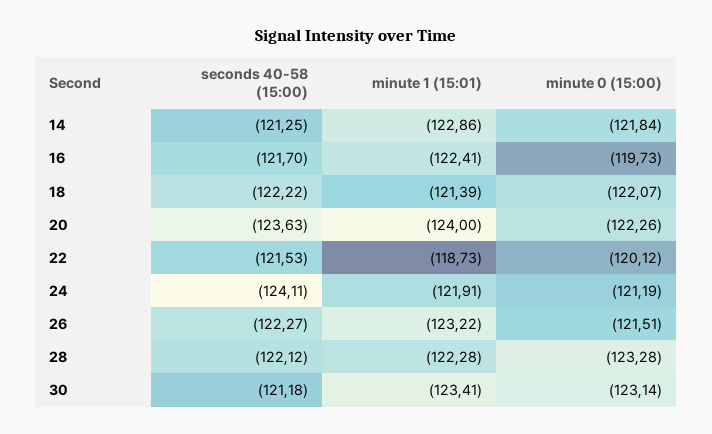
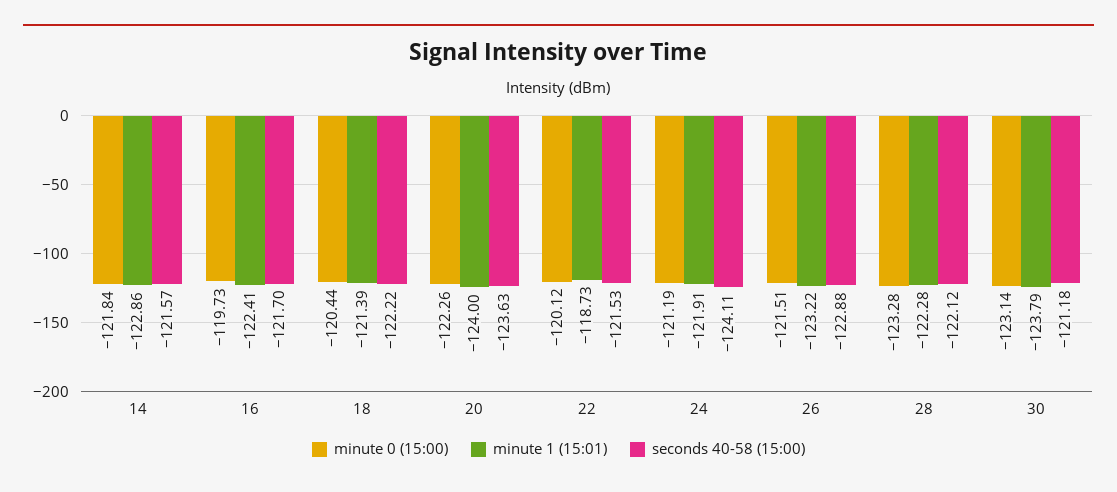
seconds 40-58 (15:00), 14: -121.25 -> -121.57
minute 0 (15:00), 18: -122.07 -> -120.44
seconds 40-58 (15:00), 26: -122.27 -> -122.88
minute 1 (15:01), 30: -123.41 -> -123.79

